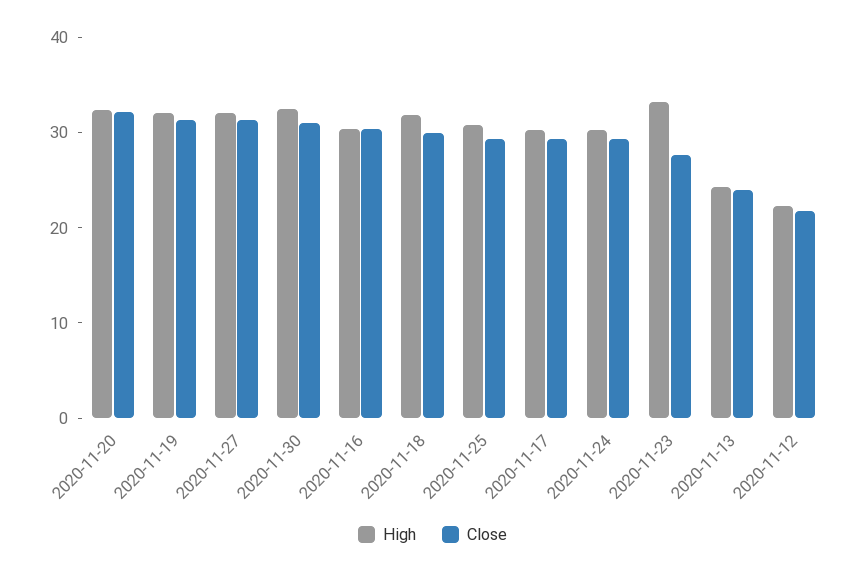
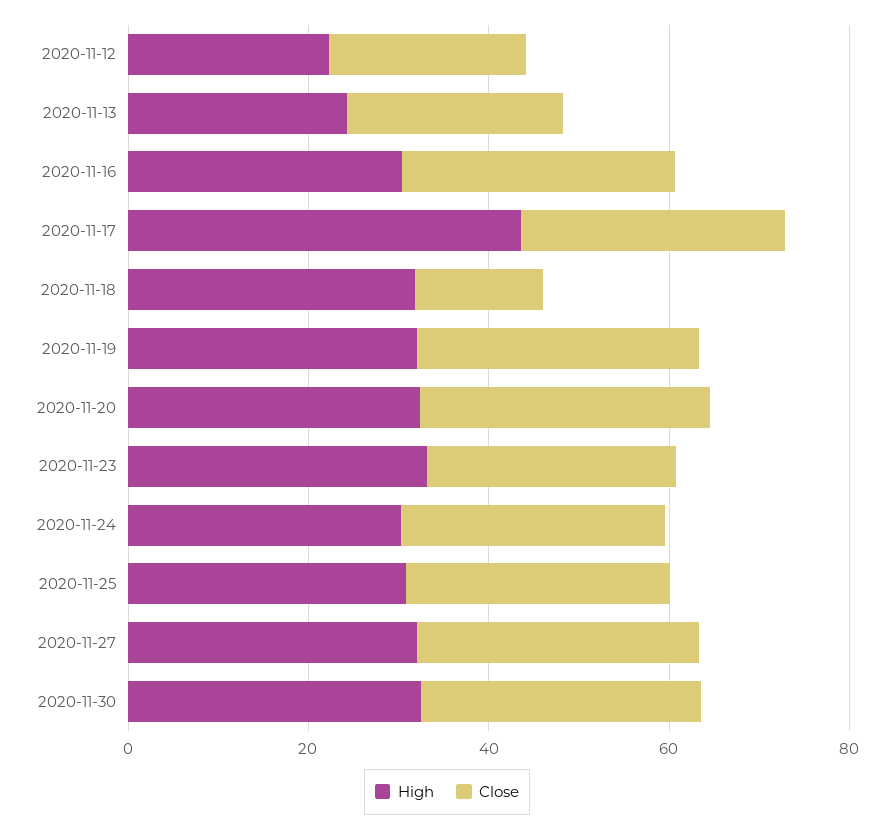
Close, 2020-11-18: 30 -> 15
High, 2020-11-17: 30 -> 45

